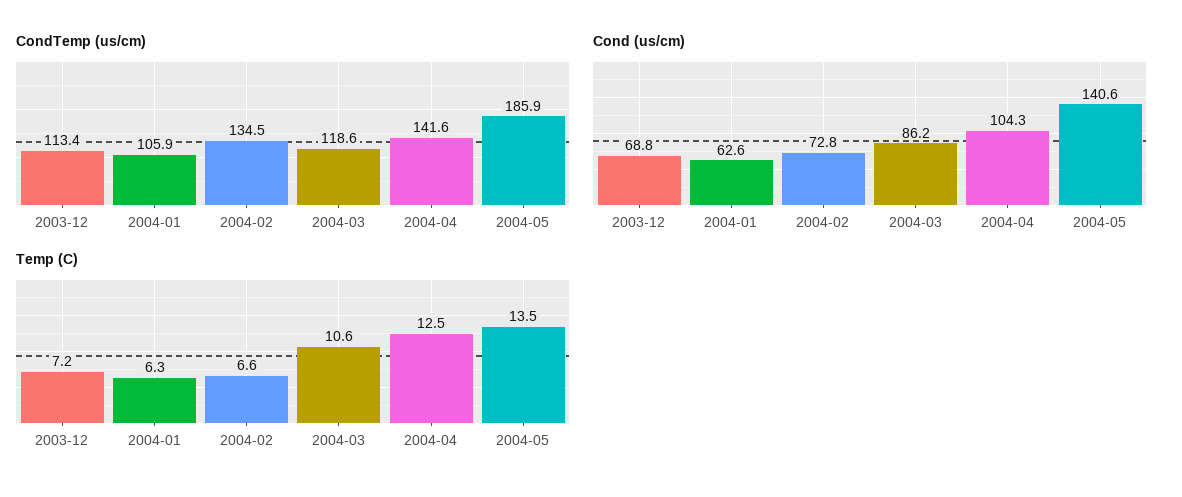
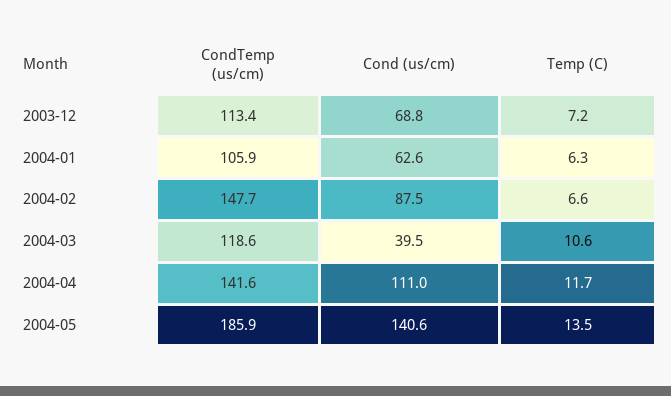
CondTemp (us/cm), 2004-02: 134.5 -> 147.7
Cond (us/cm), 2004-02: 72.8 -> 87.5
Cond (us/cm), 2004-03: 86.2 -> 39.5
Cond (us/cm), 2004-04: 104.3 -> 111
Temp (C), 2004-04: 12.5 -> 11.7

